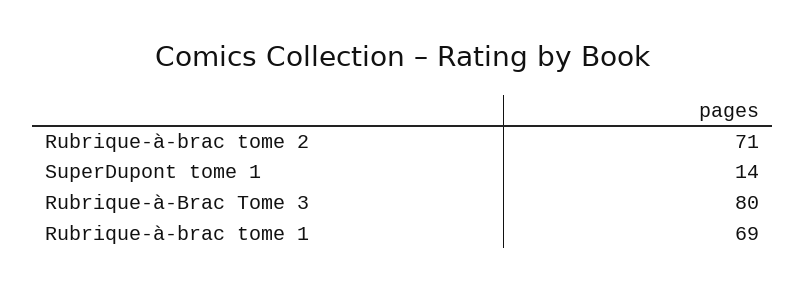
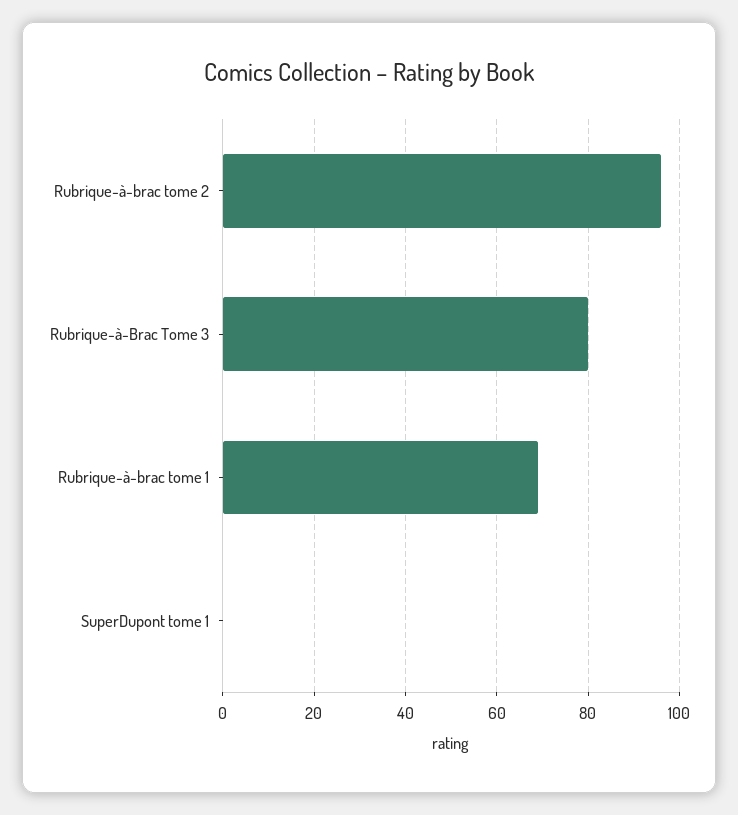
Rubrique-à-brac tome 2: 71 -> 95
SuperDupont tome 1: 14 -> 0

